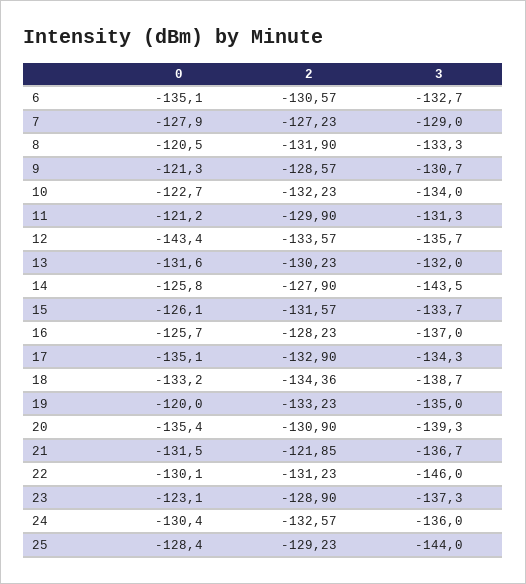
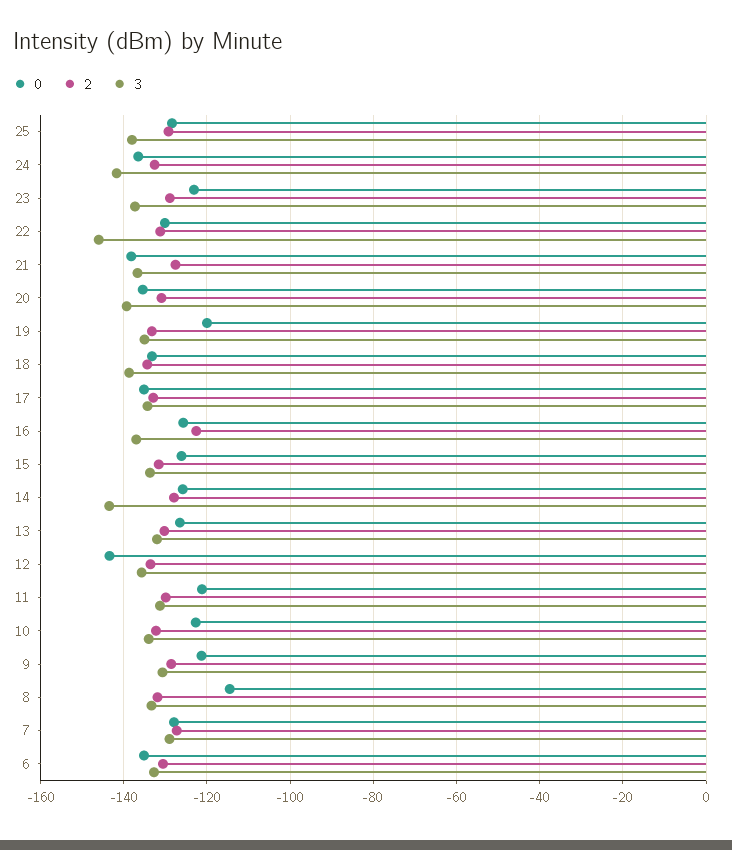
0, 8: -120.5 -> -114
0, 13: -131.6 -> -126
2, 16: -128.23 -> -122
0, 21: -131.5 -> -138
2, 21: -121.85 -> -128
0, 24: -130.4 -> -136
3, 24: -136 -> -142
3, 25: -144 -> -138

